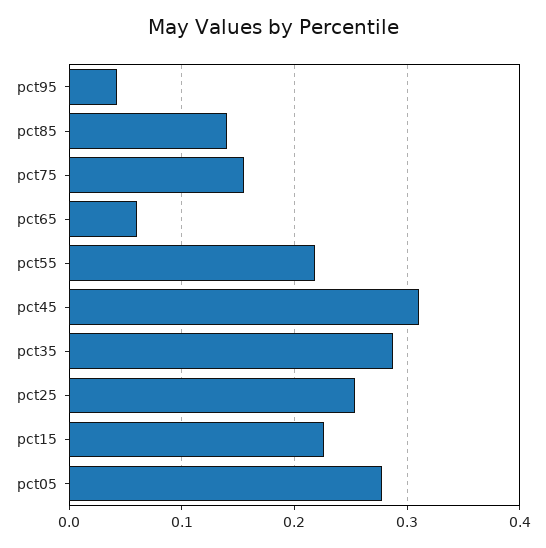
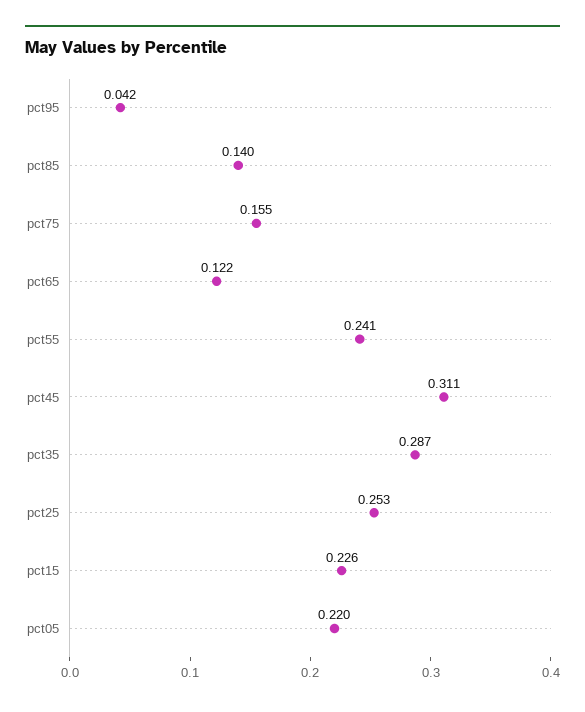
pct65: 0.06 -> 0.122
pct55: 0.22 -> 0.241
pct05: 0.28 -> 0.22

